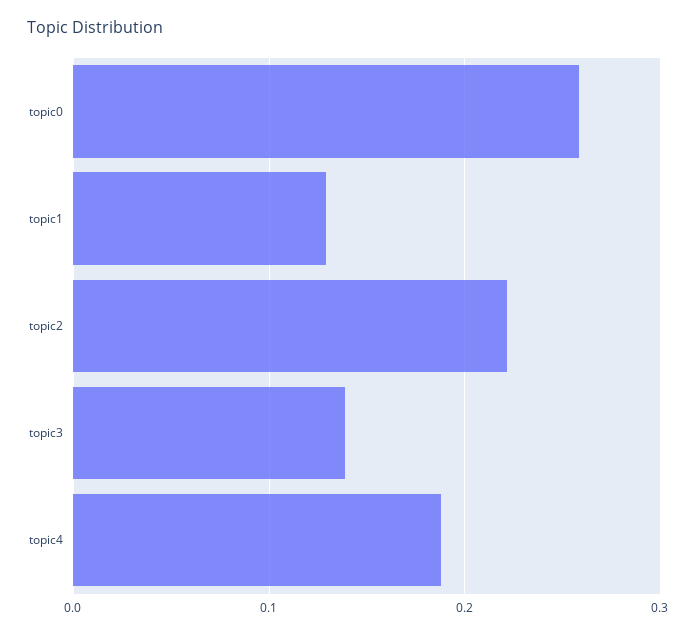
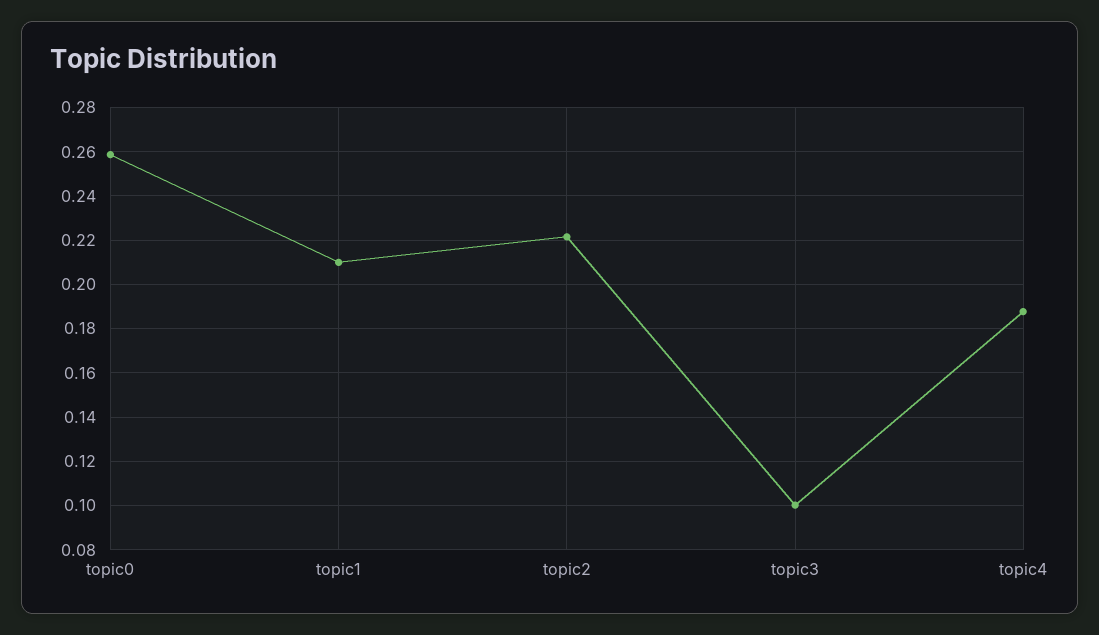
topic1: 0.13 -> 0.21
topic3: 0.14 -> 0.1

